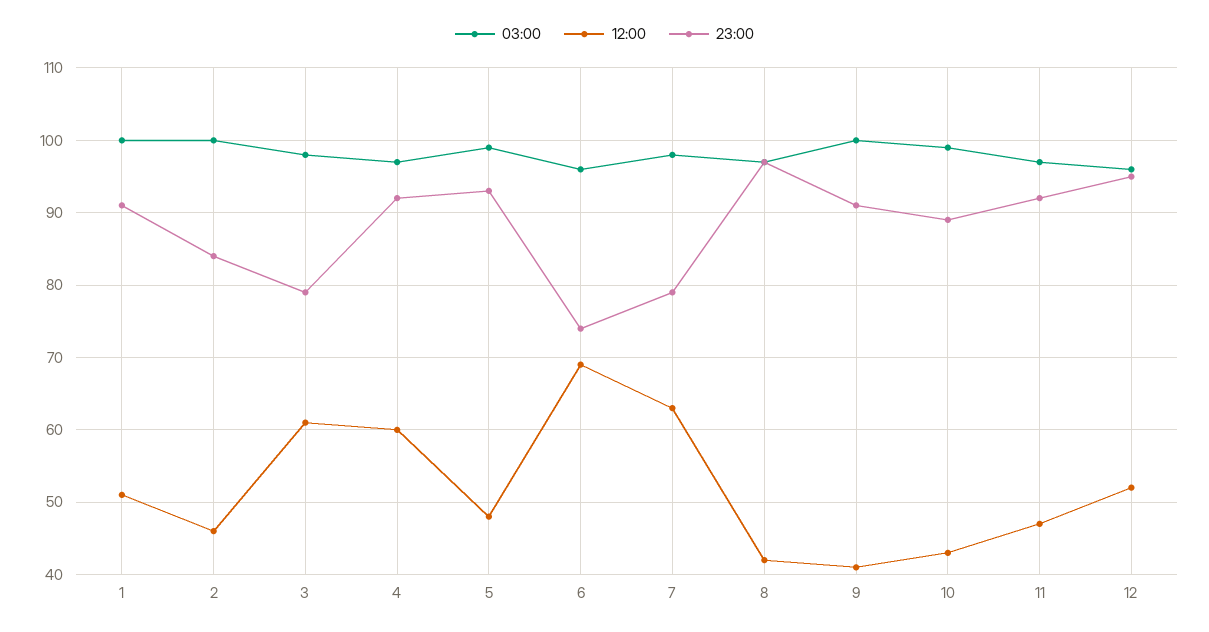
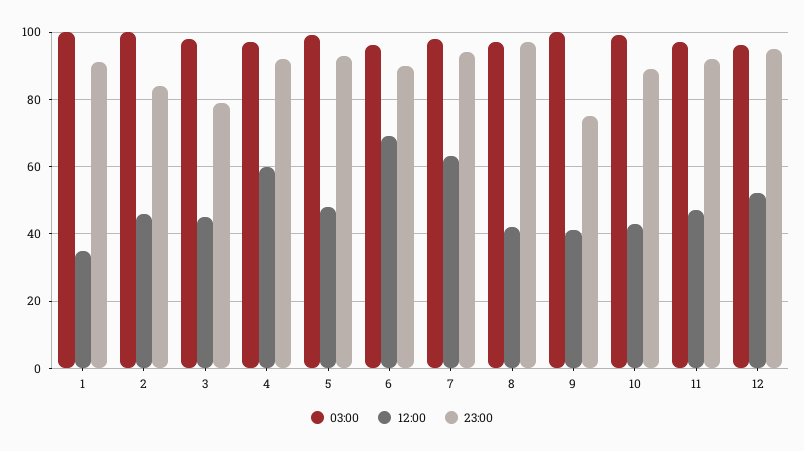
12:00, 1: 51 -> 35
12:00, 3: 61 -> 45
23:00, 6: 74 -> 90
23:00, 7: 79 -> 95
23:00, 9: 91 -> 75

